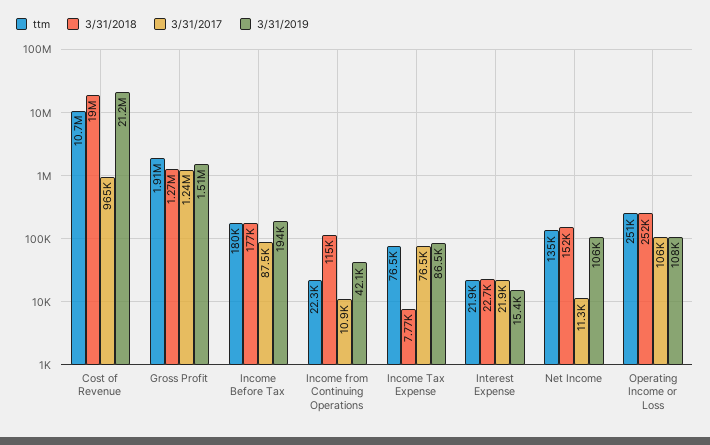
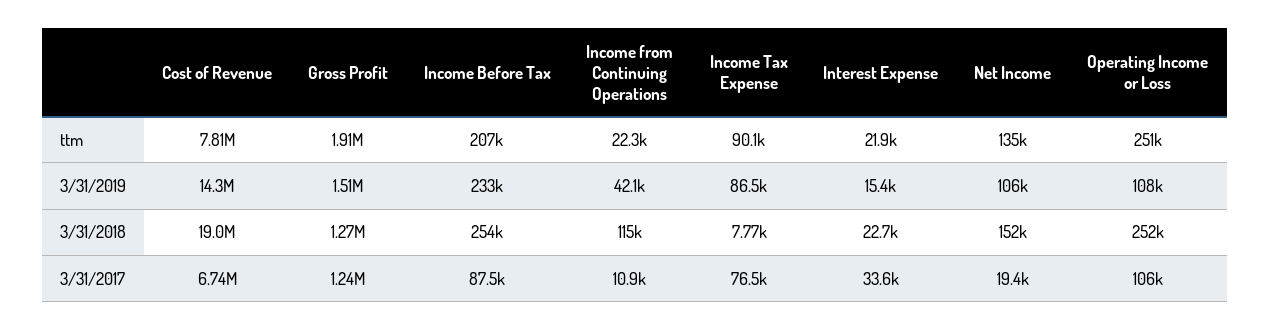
ttm, Cost of Revenue: 10700000 -> 7810000
3/31/2017, Cost of Revenue: 965000 -> 6740000
3/31/2019, Cost of Revenue: 21200000 -> 14300000
ttm, Income Before Tax: 180000 -> 207000
3/31/2018, Income Before Tax: 177000 -> 254000
3/31/2019, Income Before Tax: 194000 -> 233000
ttm, Income Tax Expense: 76500 -> 90100
3/31/2017, Interest Expense: 21900 -> 33600
3/31/2017, Net Income: 11300 -> 19400

